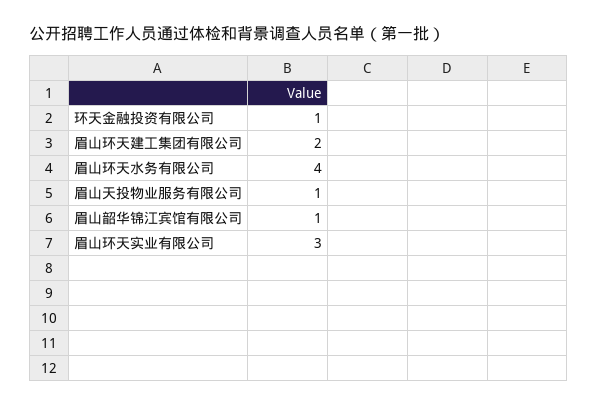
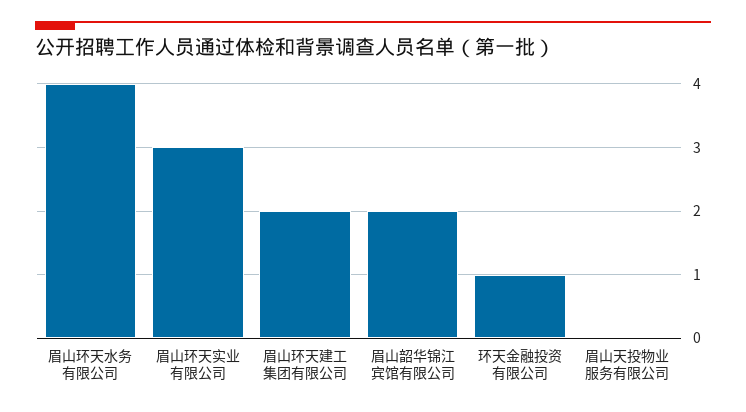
眉山天投物业服务有限公司: 1 -> 0
眉山韶华锦江宾馆有限公司: 1 -> 2

